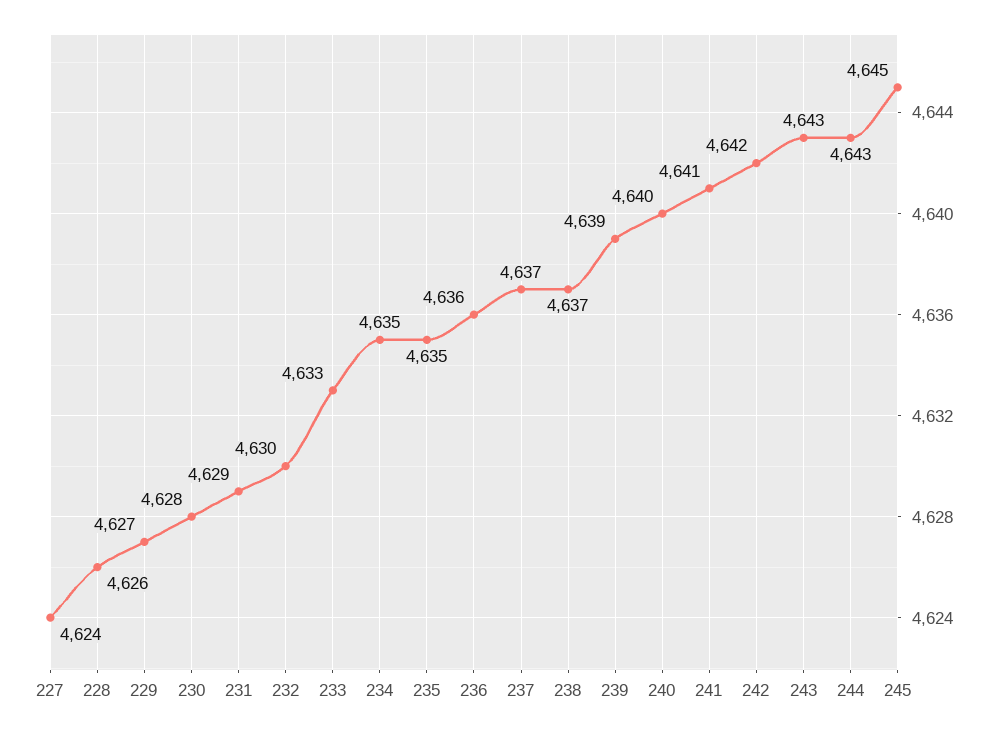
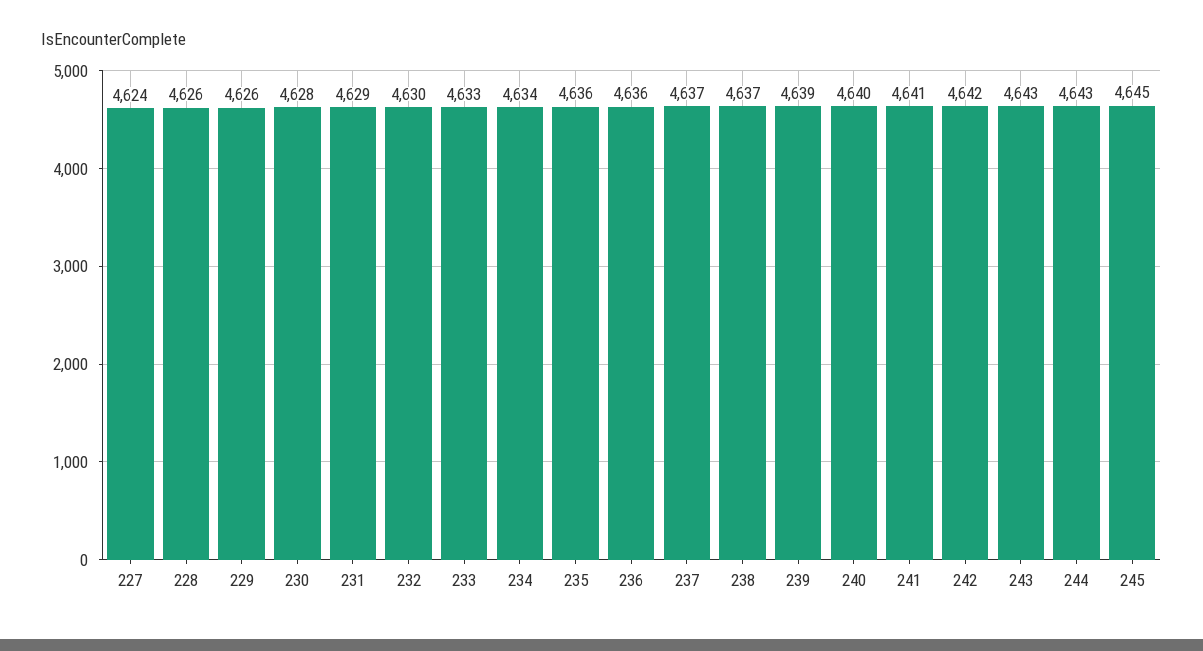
229: 4627 -> 4626
234: 4635 -> 4634
235: 4635 -> 4636

